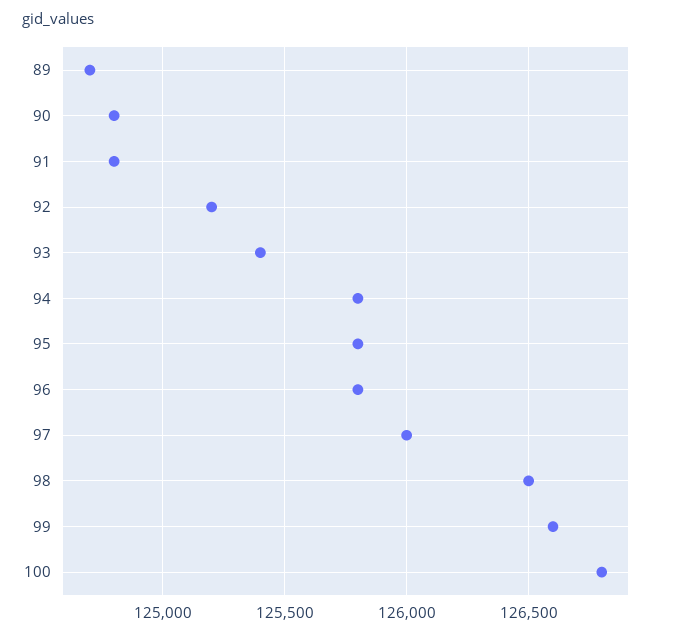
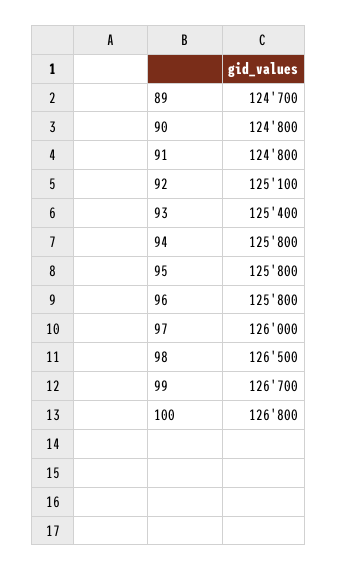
92: 125200 -> 125100
99: 126600 -> 126700

